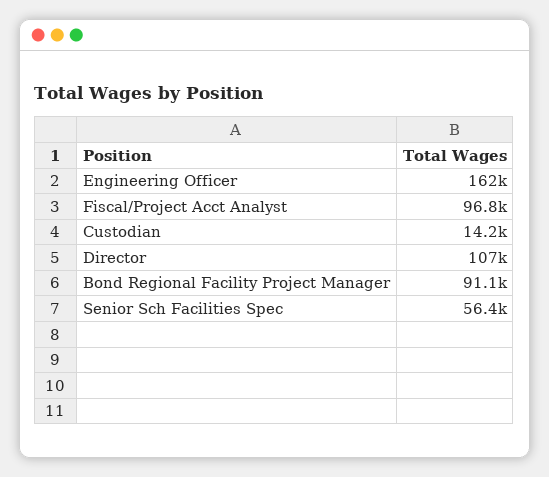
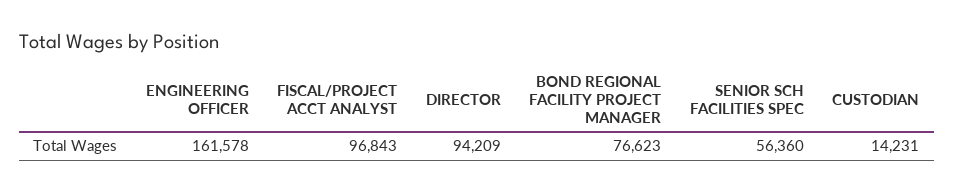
Director: 107000 -> 94209
Bond Regional Facility Project Manager: 91100 -> 76623

